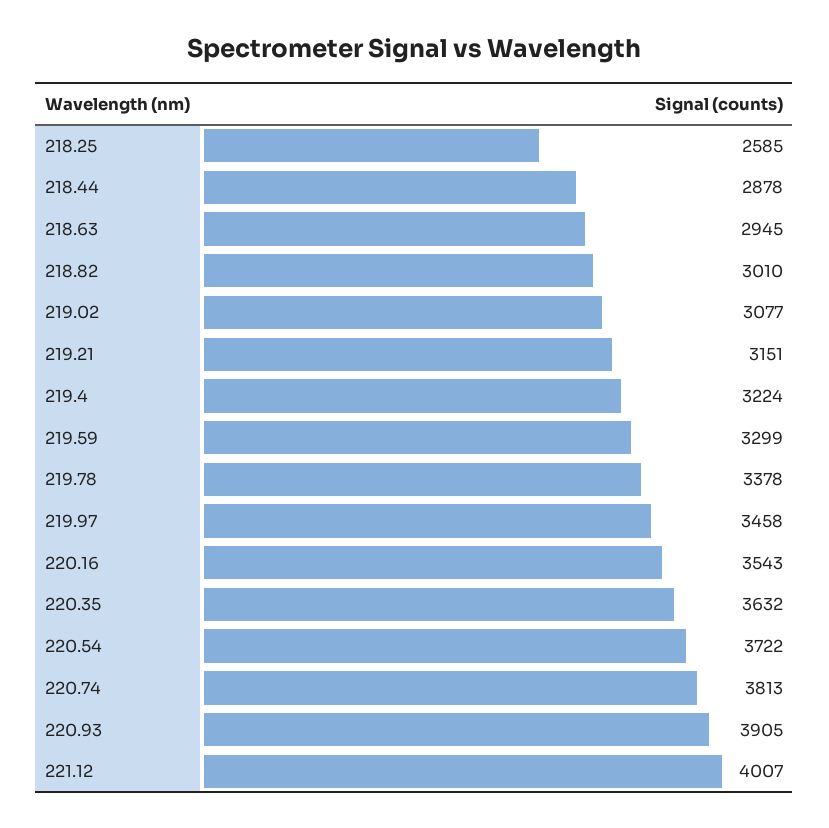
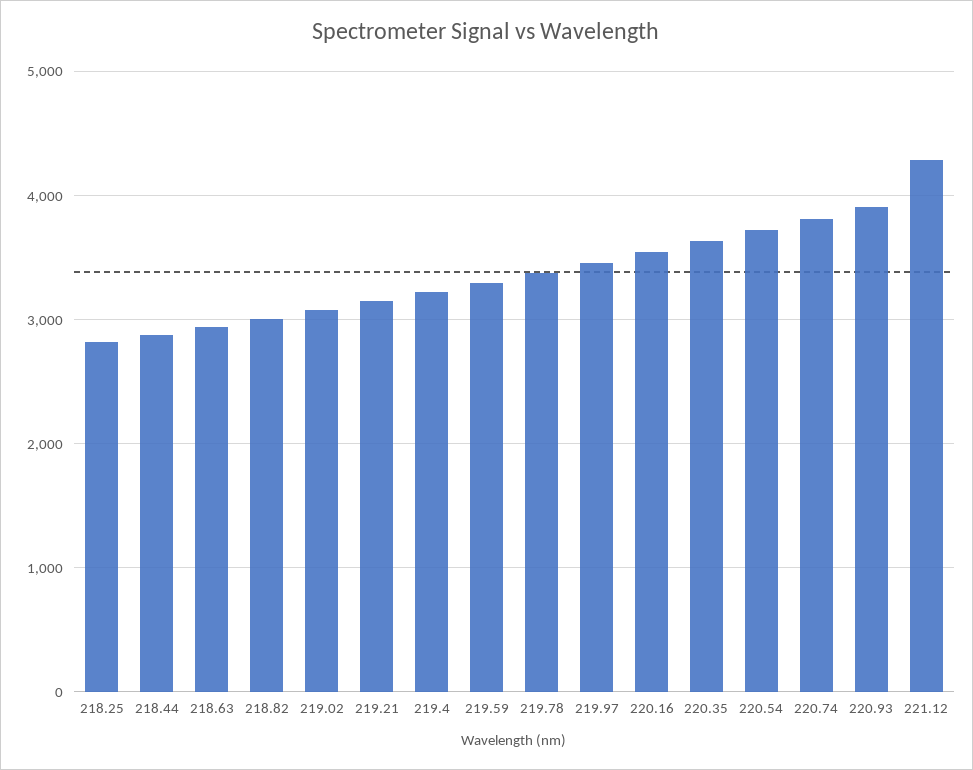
218.25: 2585 -> 2800
221.12: 4007 -> 4300

